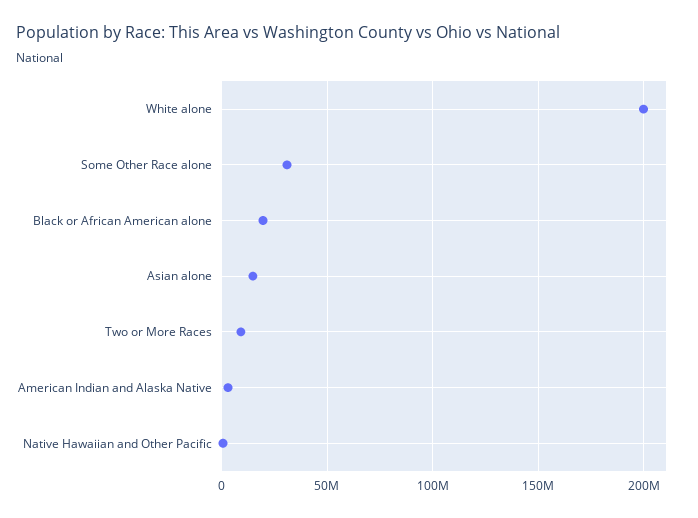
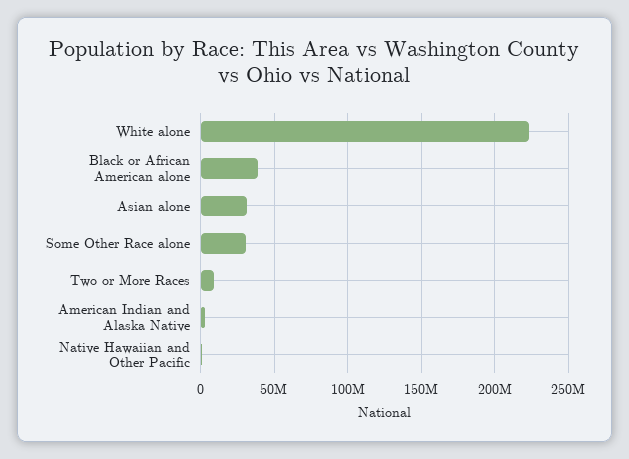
White alone: 200000000 -> 225000000
Black or African American alone: 20000000 -> 40000000
Asian alone: 15000000 -> 30000000

